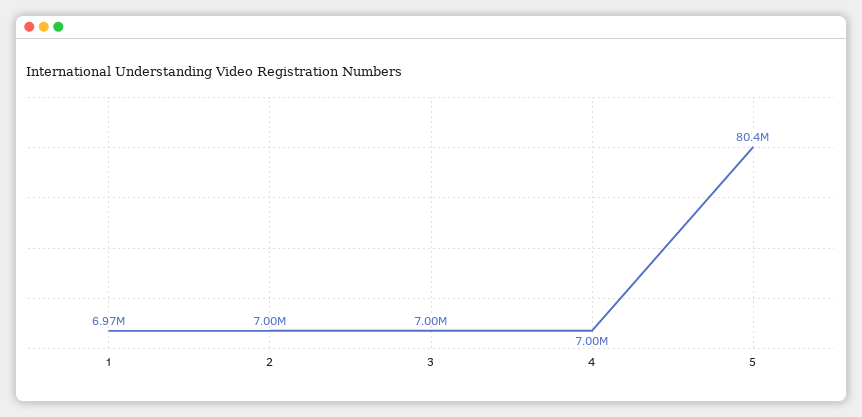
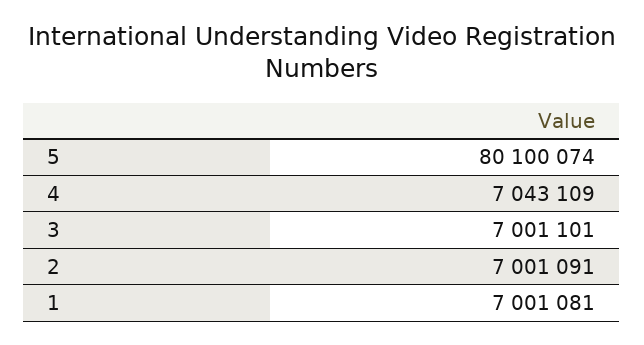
1: 6970000 -> 7001081
4: 7000000 -> 7043109
5: 80400000 -> 80100074

